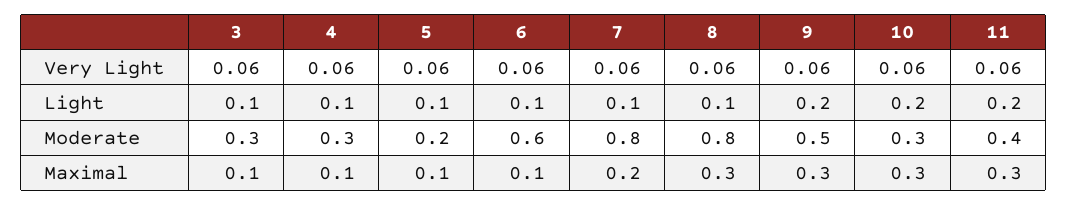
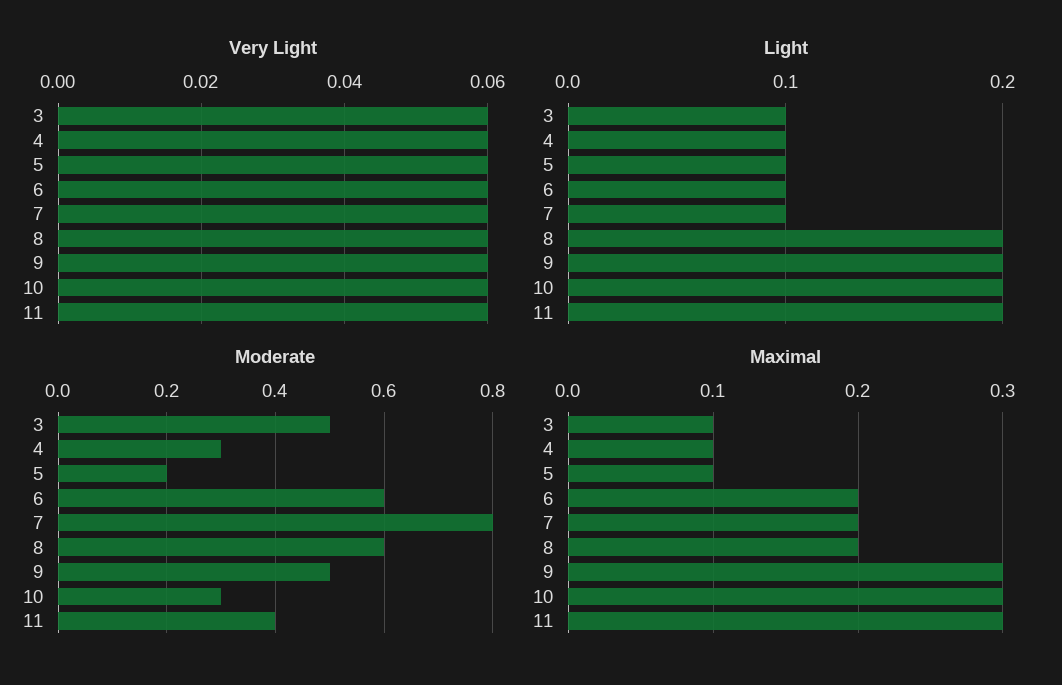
Light, 8: 0.1 -> 0.2
Moderate, 3: 0.3 -> 0.5
Moderate, 8: 0.8 -> 0.6
Maximal, 6: 0.1 -> 0.2
Maximal, 8: 0.3 -> 0.2

